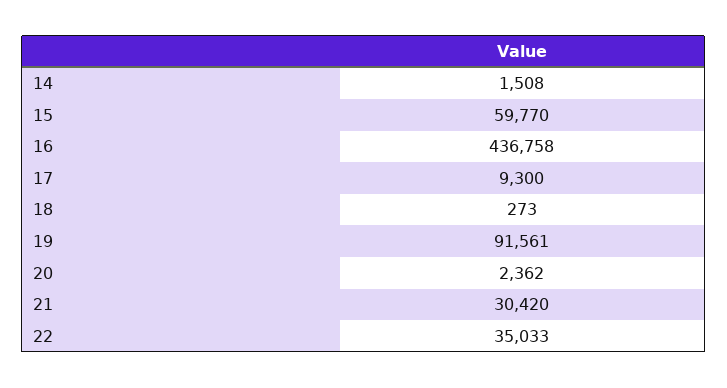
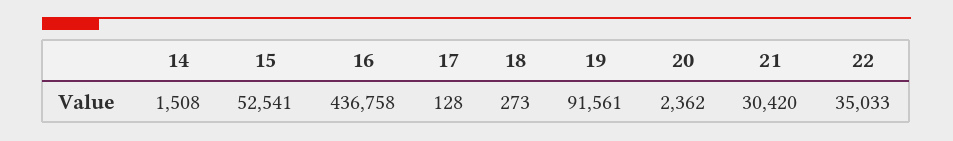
15: 59770 -> 52541
17: 9300 -> 128

